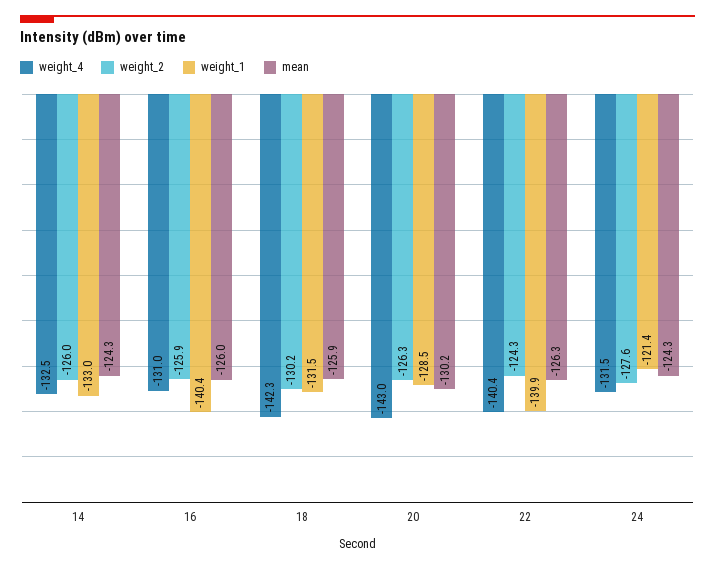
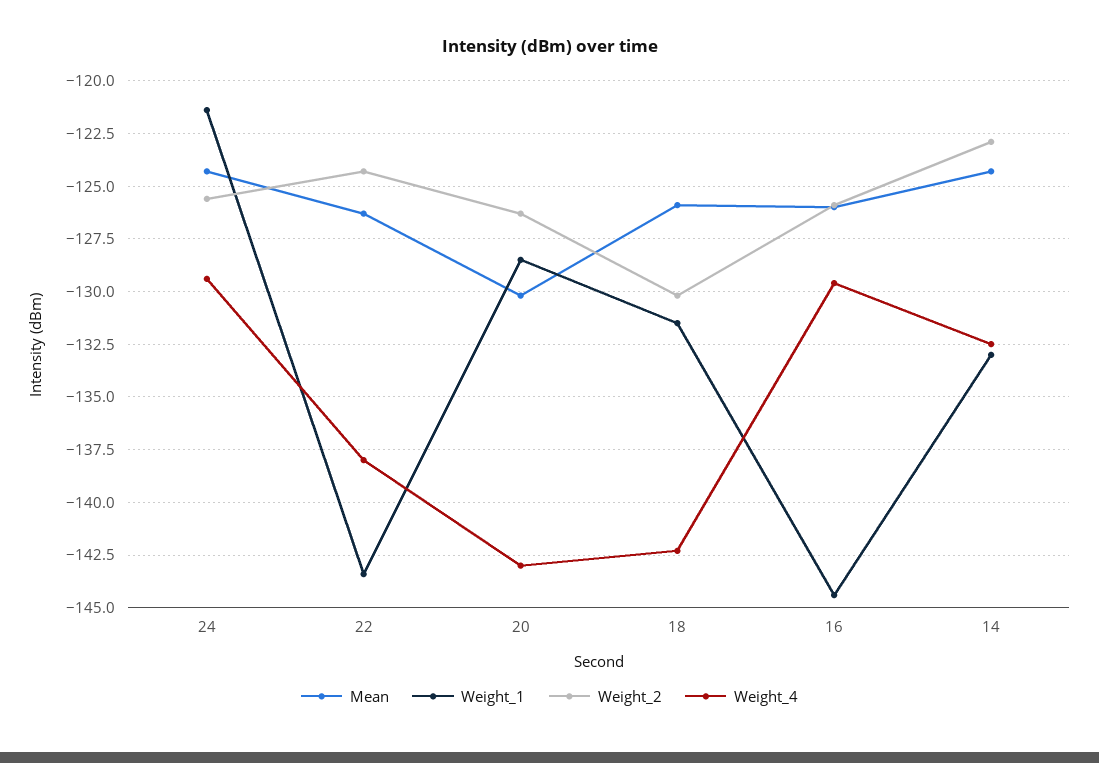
weight_2, 14: -126 -> -123
weight_4, 16: -131 -> -129.5
weight_1, 16: -140.4 -> -144.5
weight_4, 22: -140.4 -> -138
weight_1, 22: -139.9 -> -143.5
weight_4, 24: -131.5 -> -129.5
weight_2, 24: -127.6 -> -125.5

